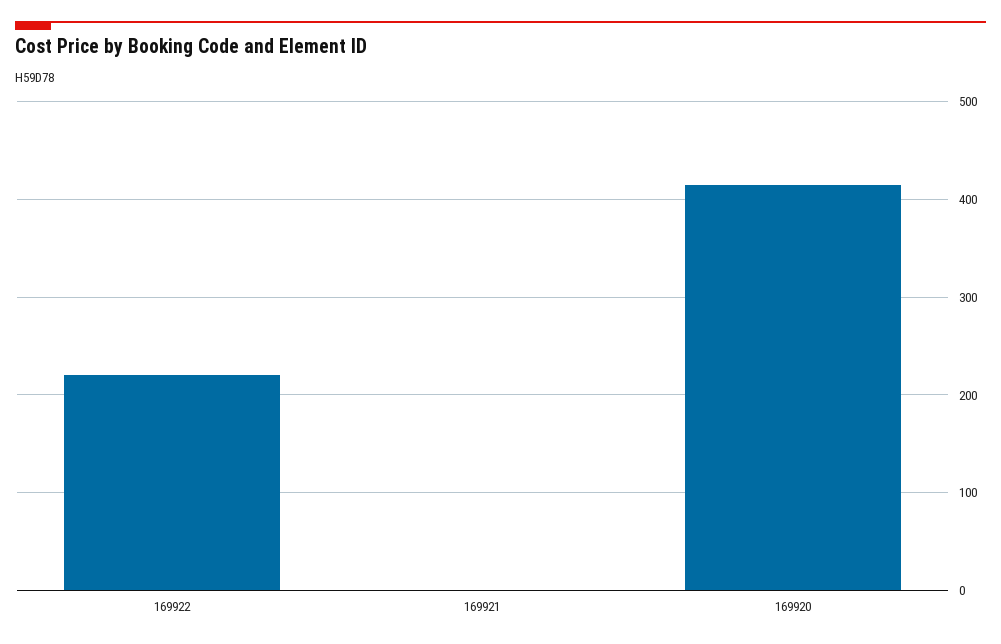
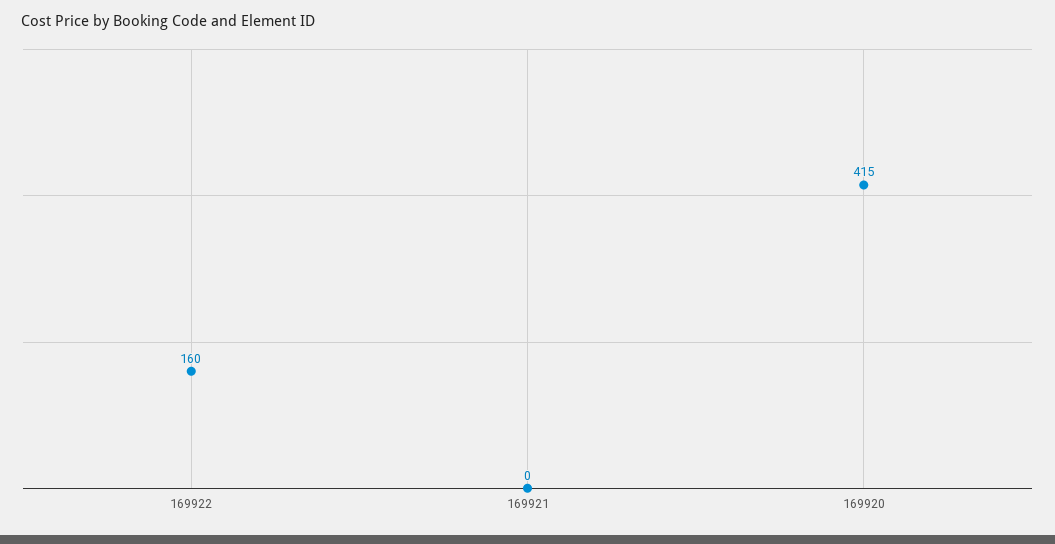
169922: 220 -> 160

